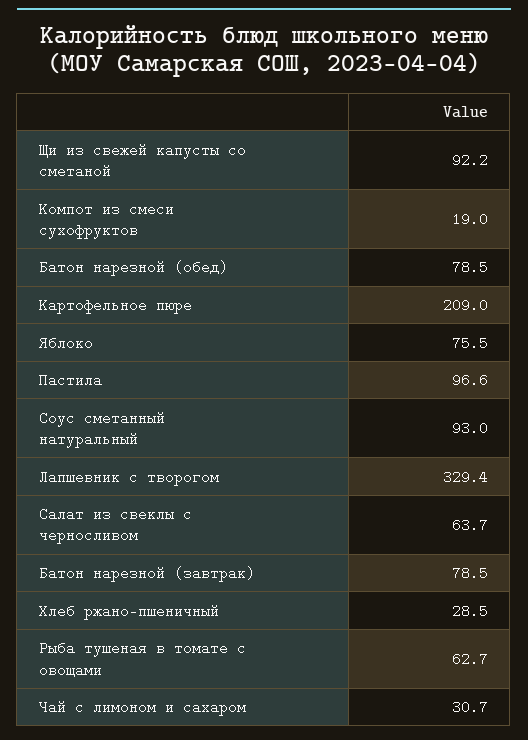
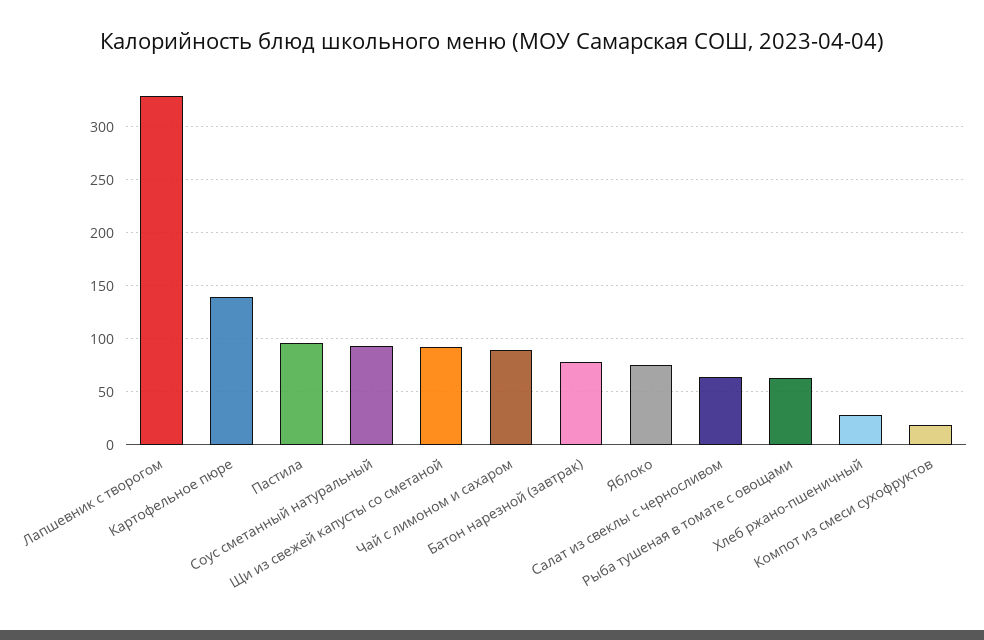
Батон нарезной (обед): 78.5 -> none
Картофельное пюре: 209 -> 140
Чай с лимоном и сахаром: 30.7 -> 90

